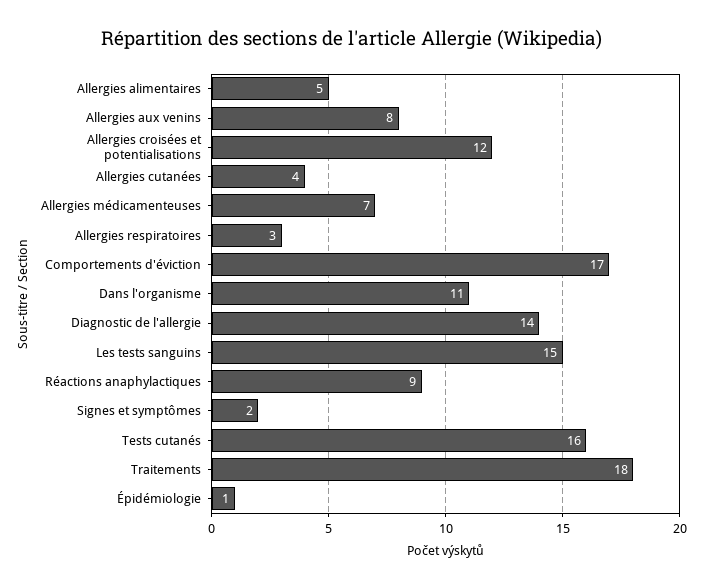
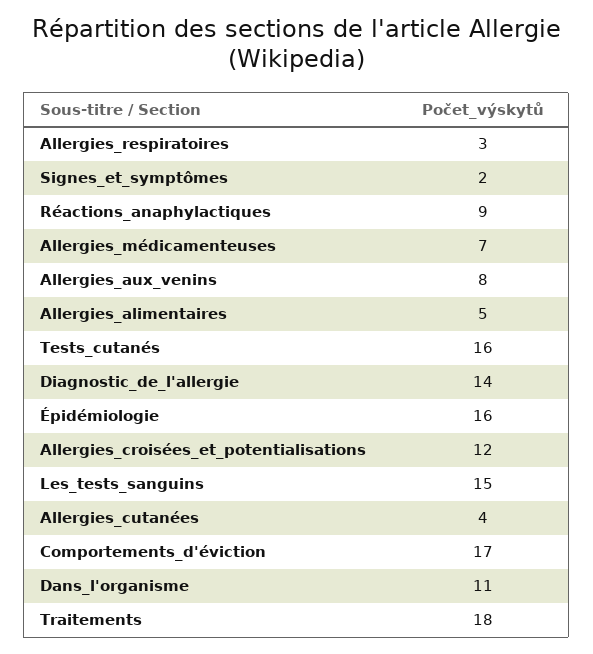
Épidémiologie: 1 -> 16

